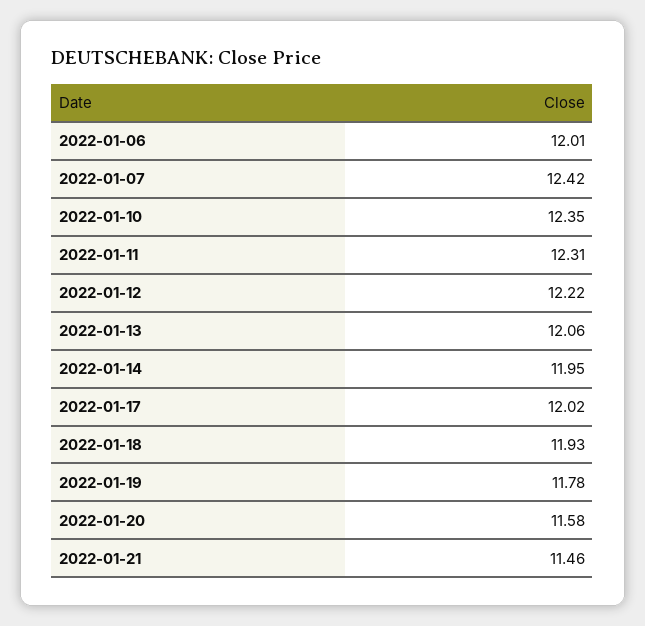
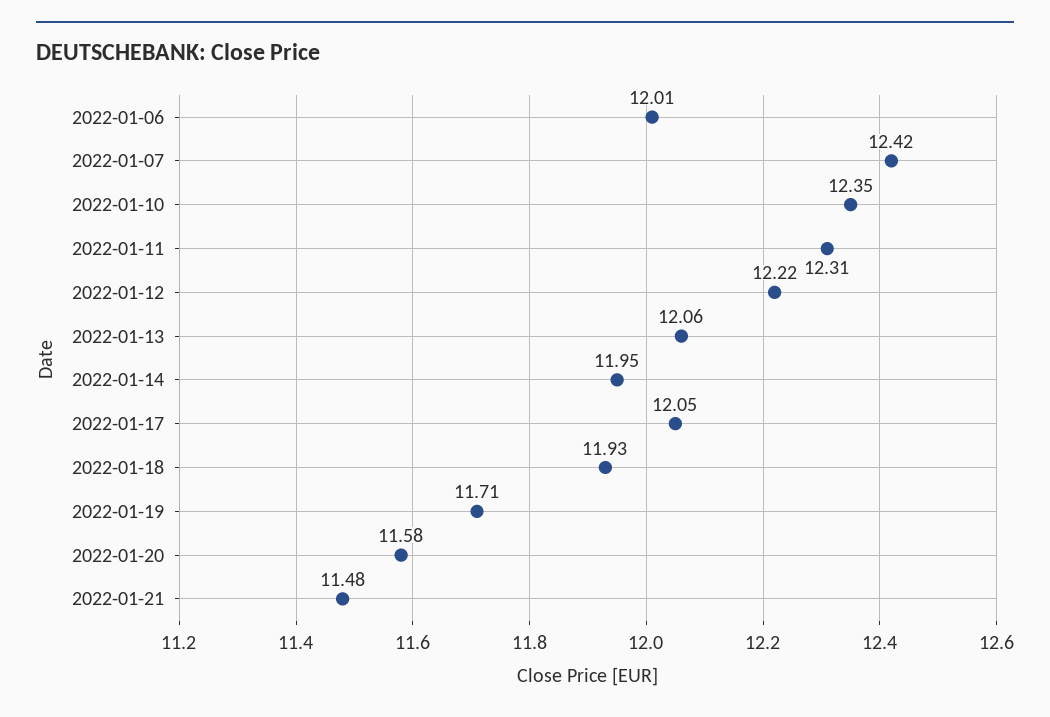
2022-01-17: 12.02 -> 12.05
2022-01-19: 11.78 -> 11.71
2022-01-21: 11.46 -> 11.48

